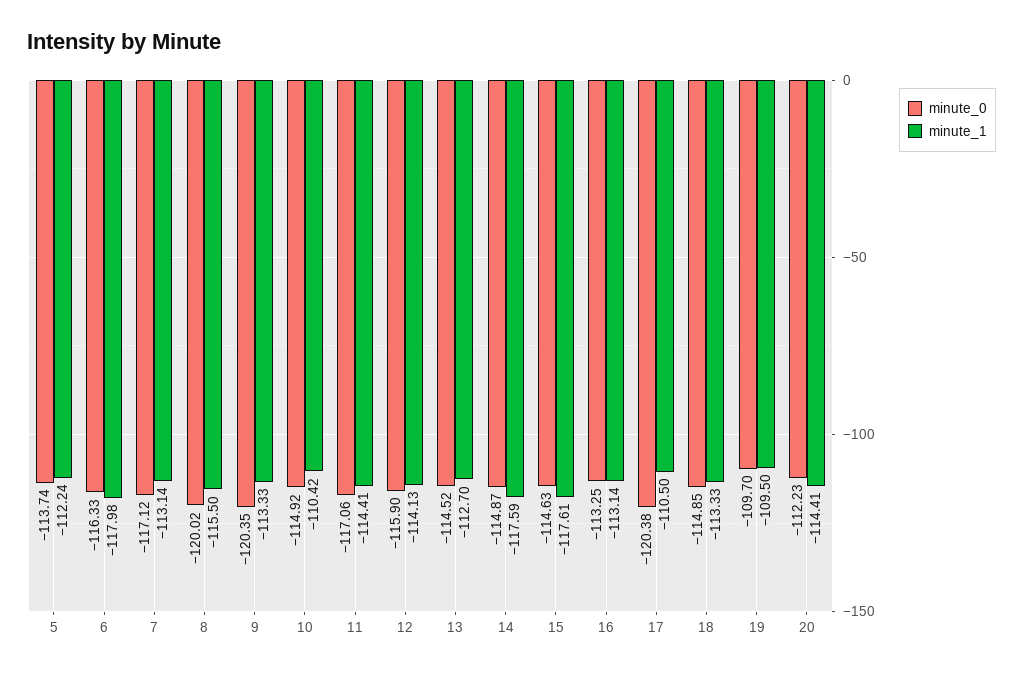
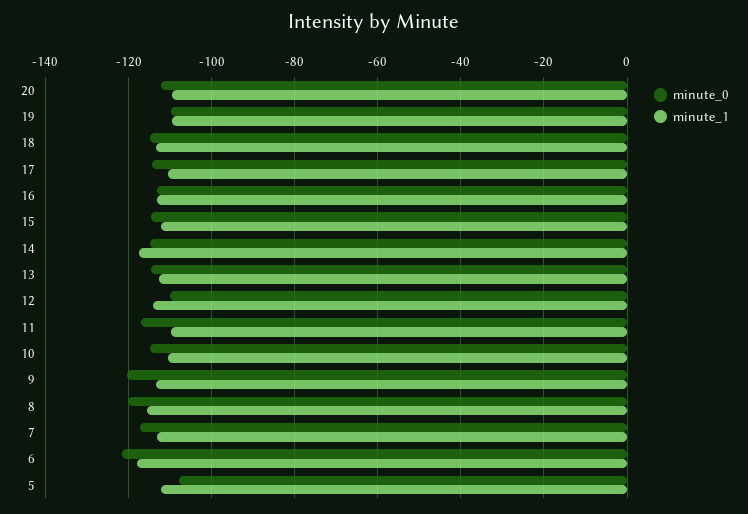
minute_0, 5: -113.74 -> -108
minute_0, 6: -116.33 -> -122
minute_1, 11: -114.41 -> -110
minute_0, 12: -115.9 -> -110
minute_1, 15: -117.61 -> -112
minute_0, 17: -120.38 -> -114
minute_1, 20: -114.41 -> -110

